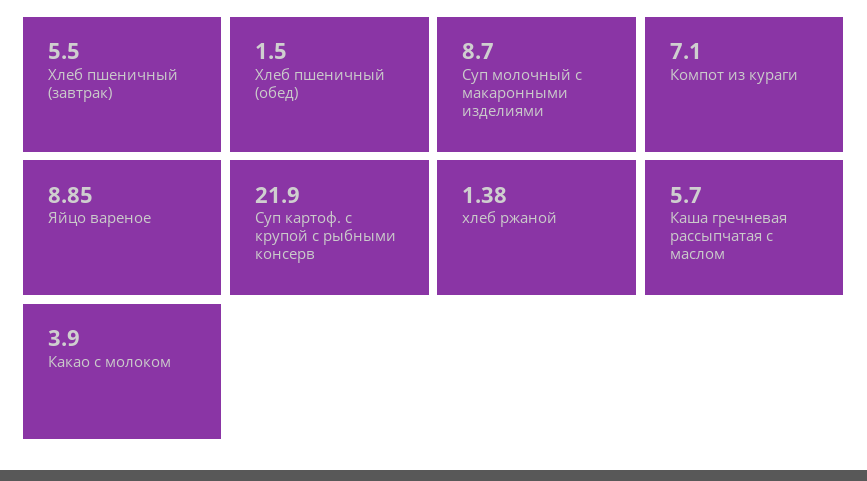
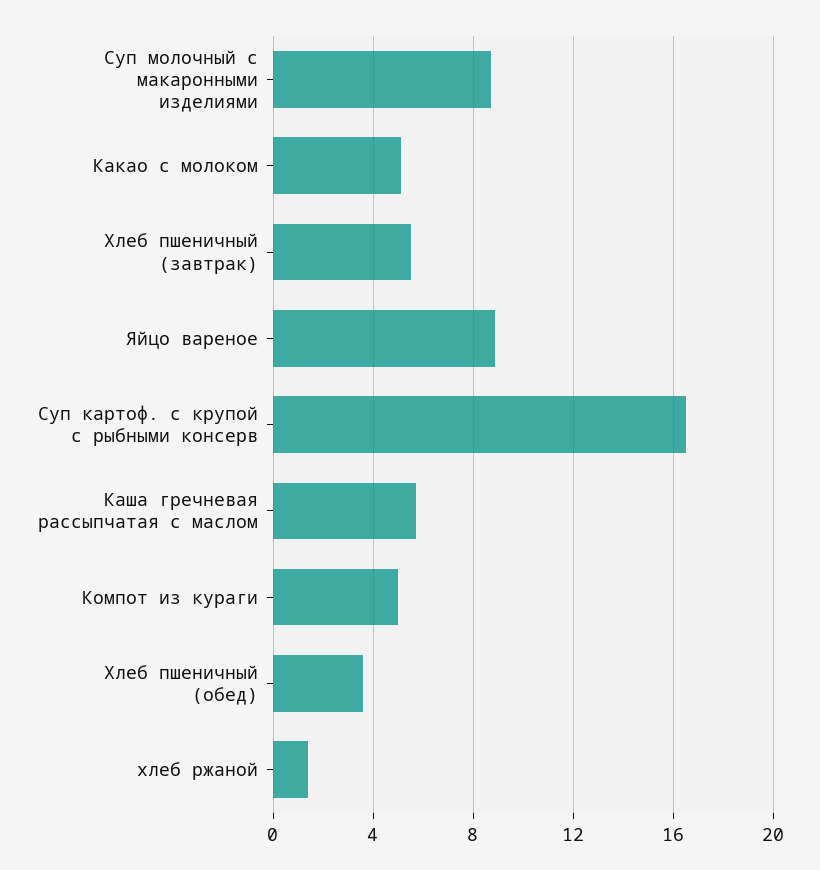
Хлеб пшеничный (обед): 1.5 -> 3.5
Компот из кураги: 7.1 -> 5
Суп картоф. с крупой с рыбными консерв: 21.9 -> 16.5
Какао с молоком: 3.9 -> 5

